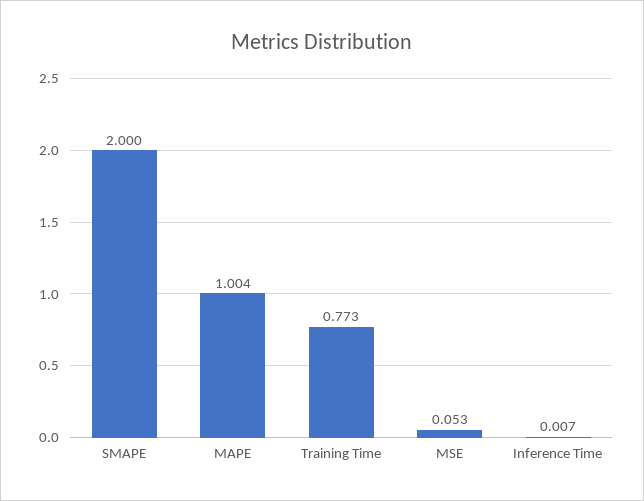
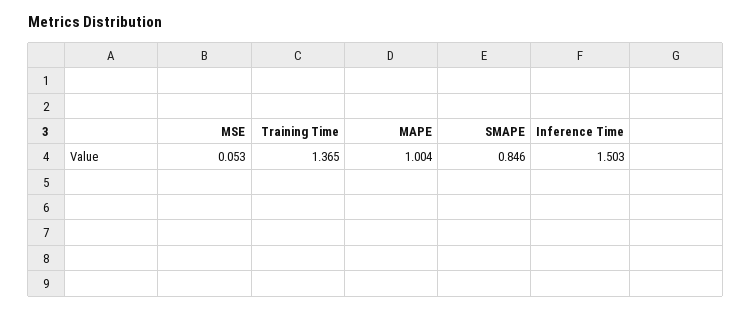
SMAPE: 2 -> 0.846
Training Time: 0.773 -> 1.365
Inference Time: 0.007 -> 1.503

